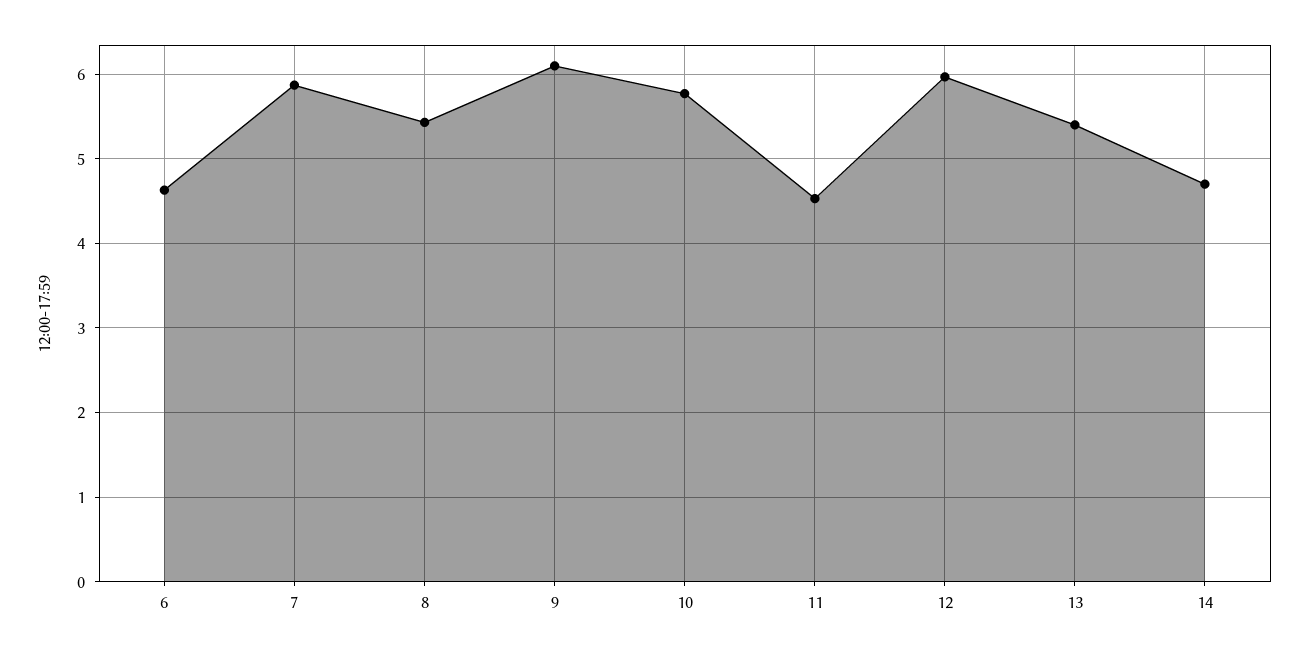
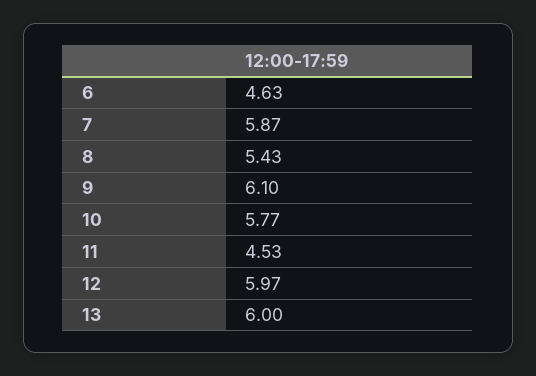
13: 5.4 -> 6
14: 4.7 -> none

